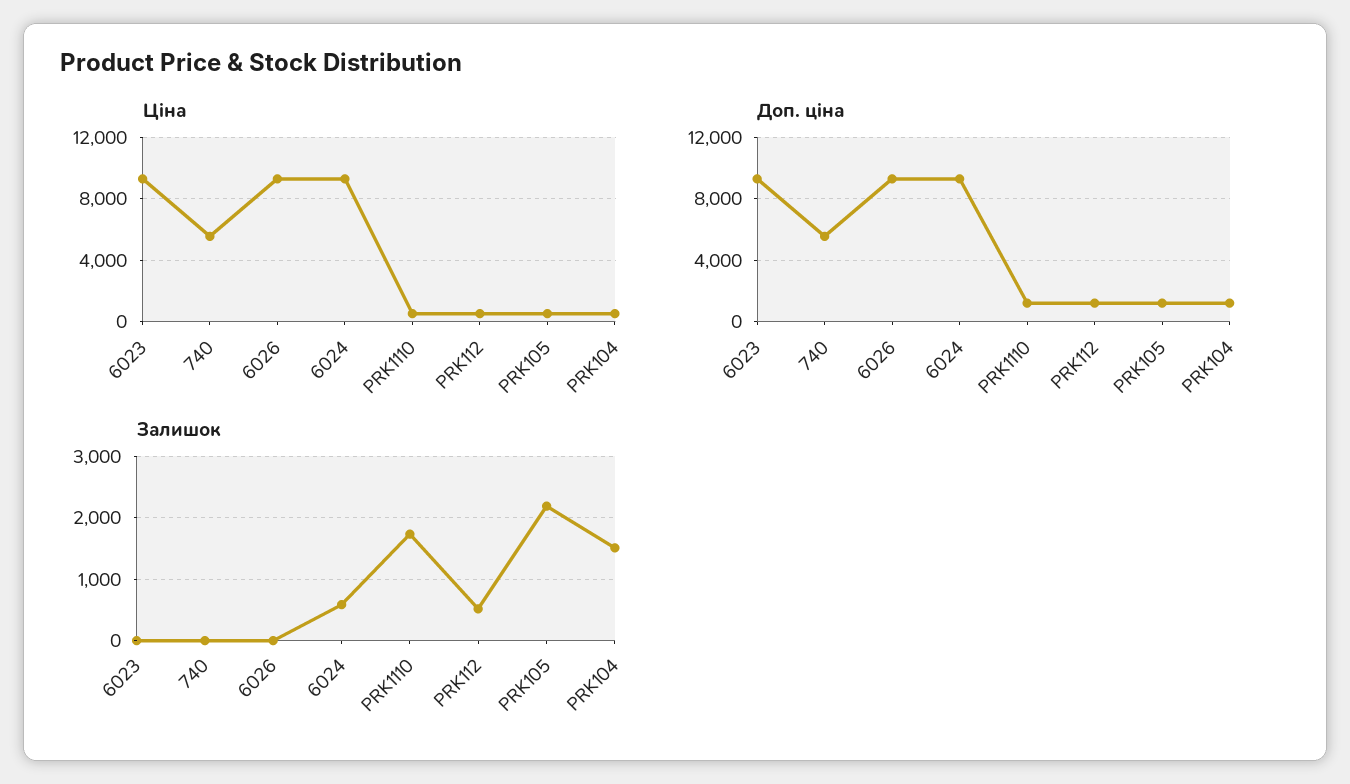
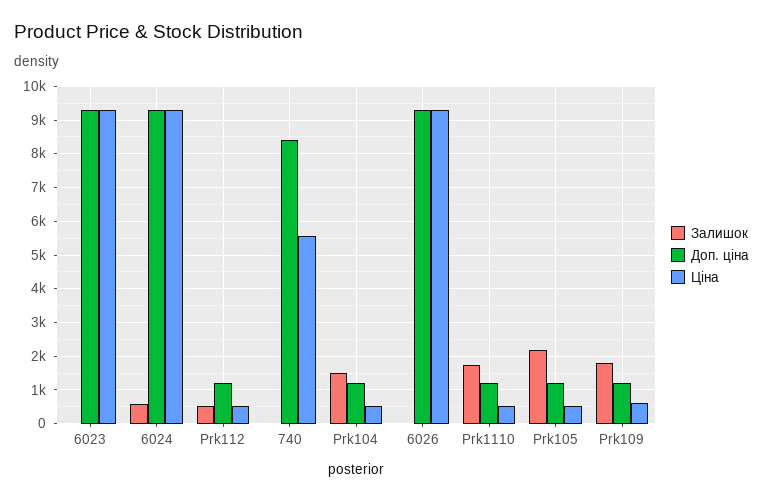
Доп. ціна, 740: 5500 -> 8400
Залишок, Prk109: none -> 1800
Доп. ціна, Prk109: none -> 1200
Ціна, Prk109: none -> 600

